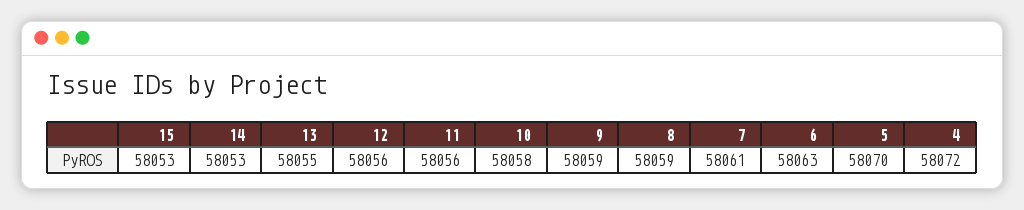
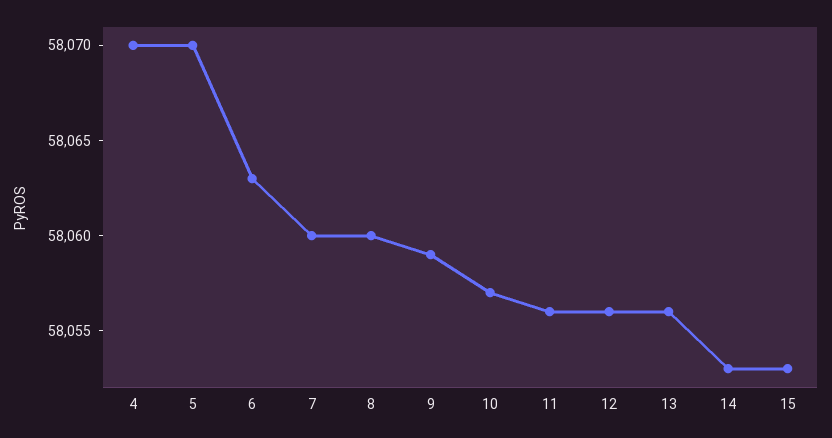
13: 58055 -> 58056
10: 58058 -> 58057
8: 58059 -> 58060
7: 58061 -> 58060
4: 58072 -> 58070

